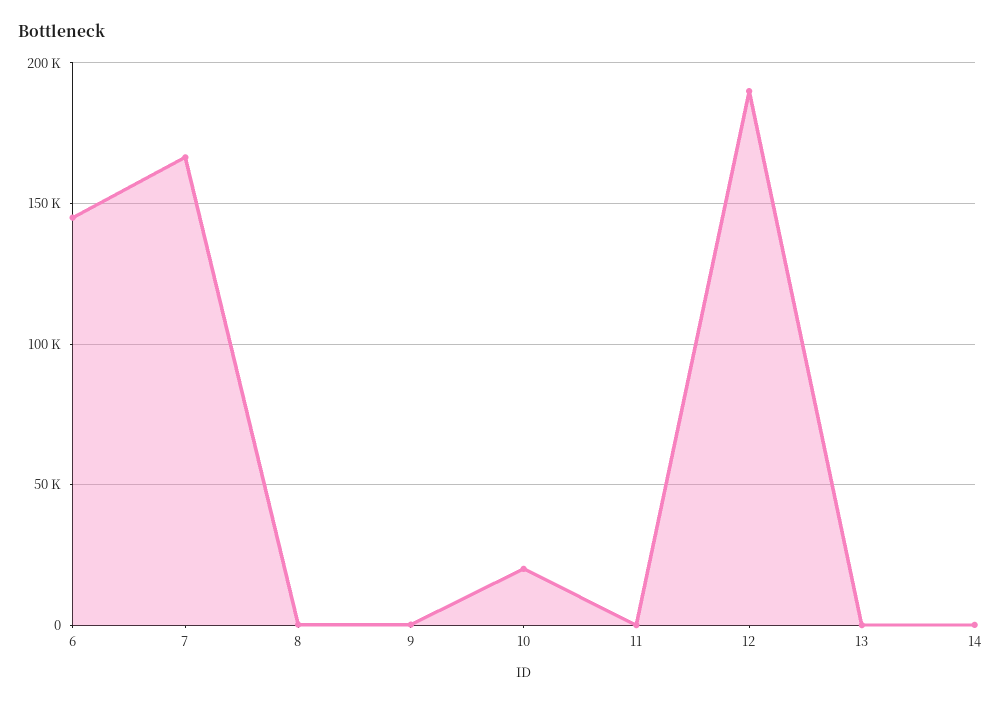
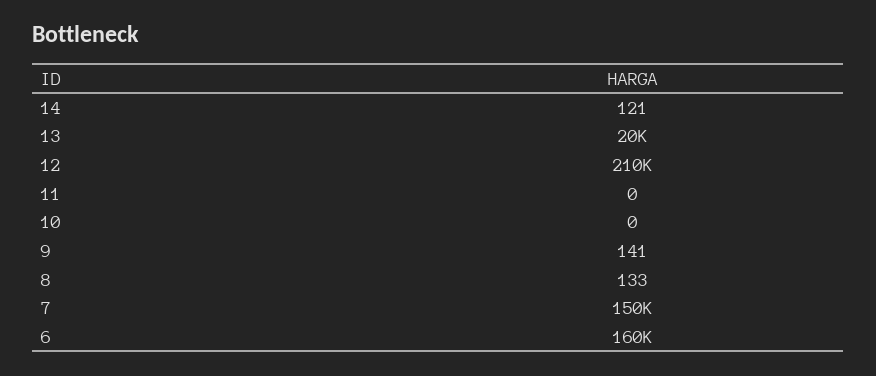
6: 145000 -> 160000
7: 165000 -> 150000
10: 20000 -> 0
12: 190000 -> 210000
13: 0 -> 20000

